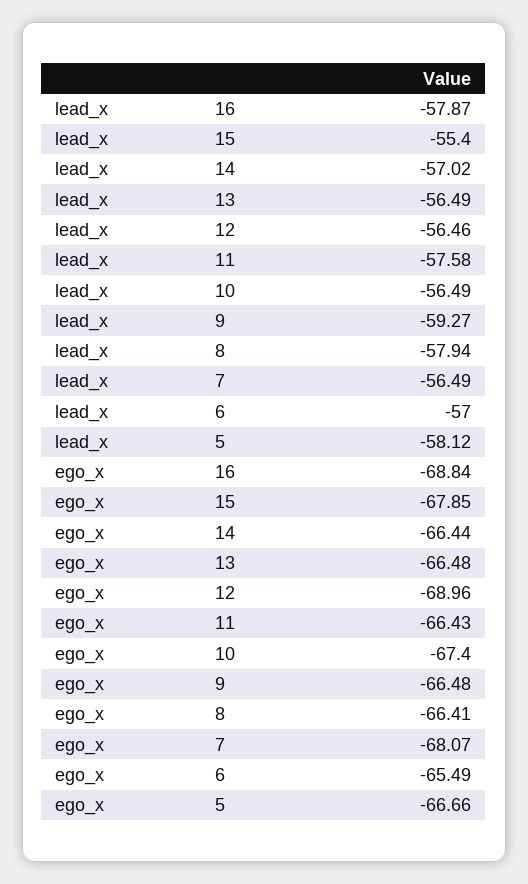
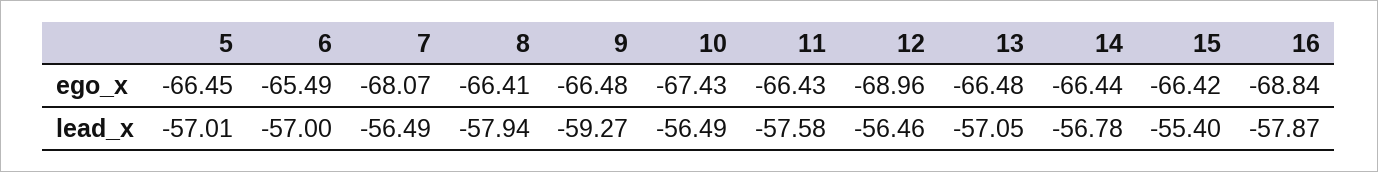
lead_x, 14: -57.02 -> -56.78
lead_x, 13: -56.49 -> -57.05
lead_x, 5: -58.12 -> -57.01
ego_x, 15: -67.85 -> -66.42
ego_x, 10: -67.4 -> -67.43
ego_x, 5: -66.66 -> -66.45

